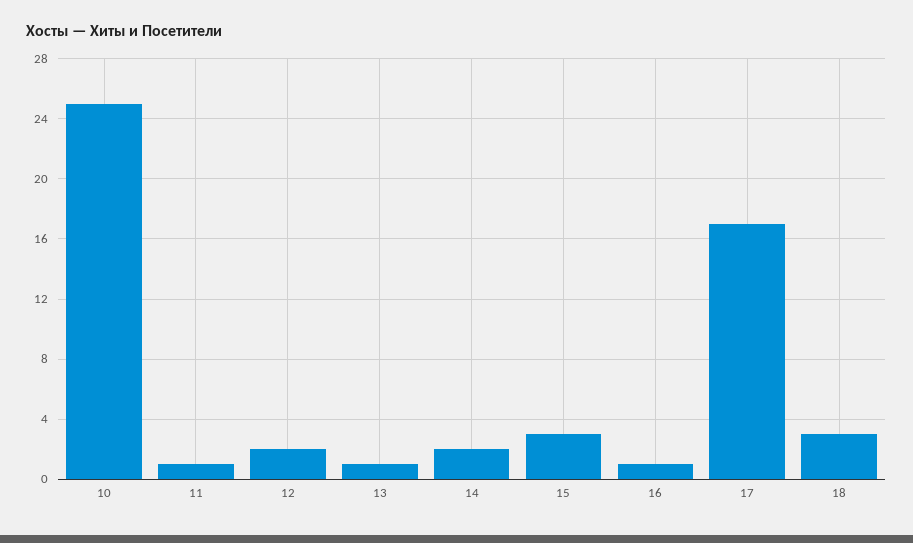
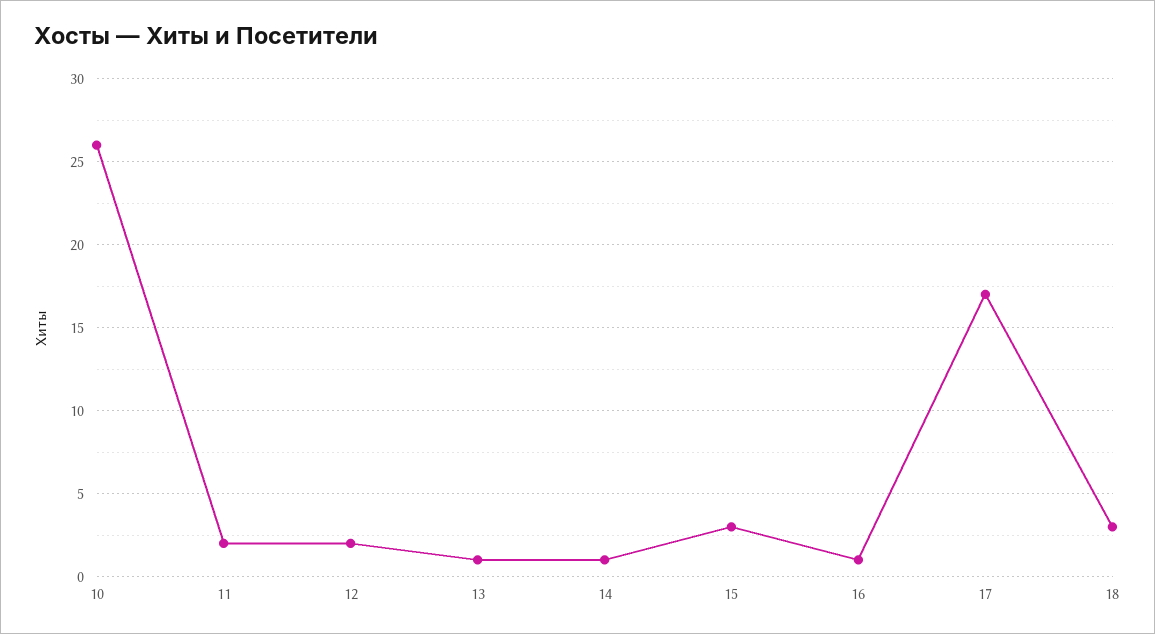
10: 25 -> 26
11: 1 -> 2
14: 2 -> 1

